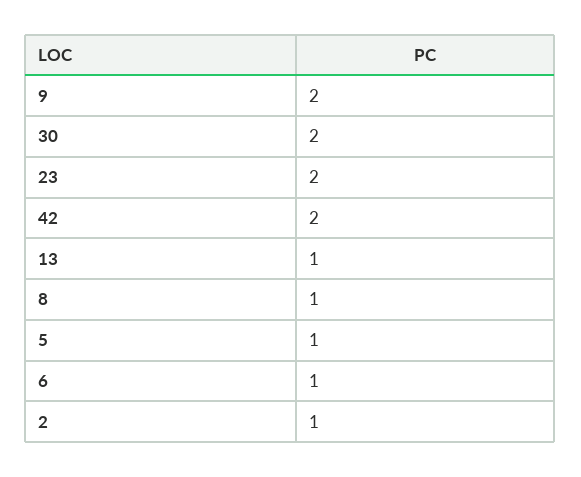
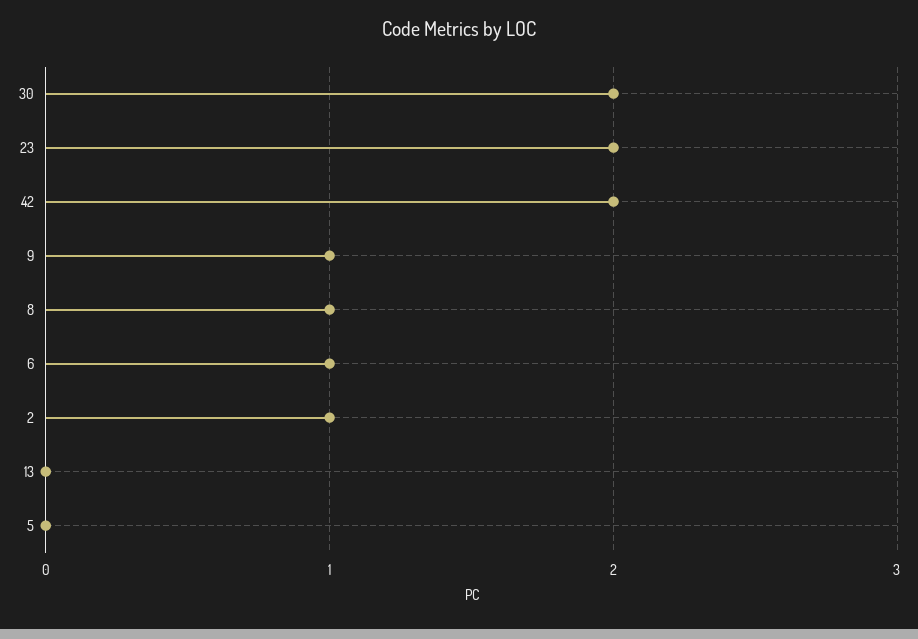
9: 2 -> 1
13: 1 -> 0
5: 1 -> 0

